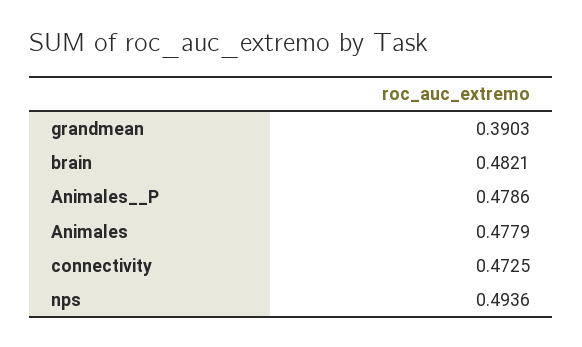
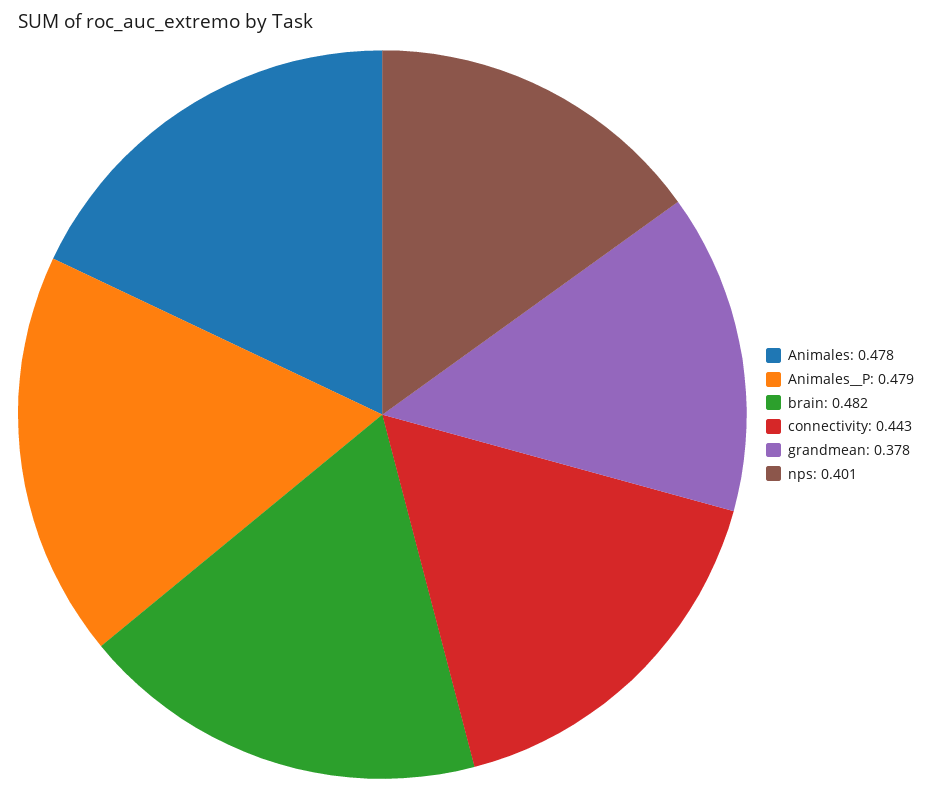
grandmean: 0.3903 -> 0.378
connectivity: 0.4725 -> 0.443
nps: 0.4936 -> 0.401

